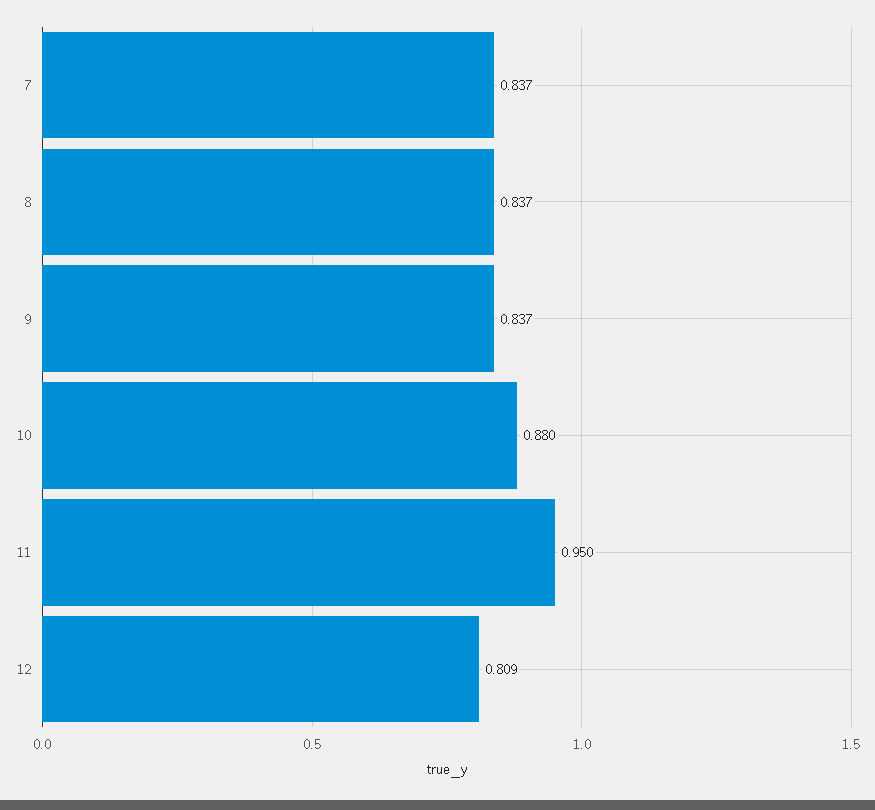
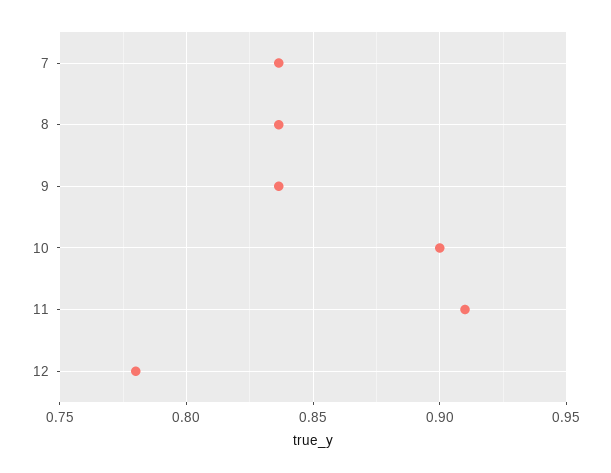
10: 0.88 -> 0.9
11: 0.95 -> 0.91
12: 0.809 -> 0.78

